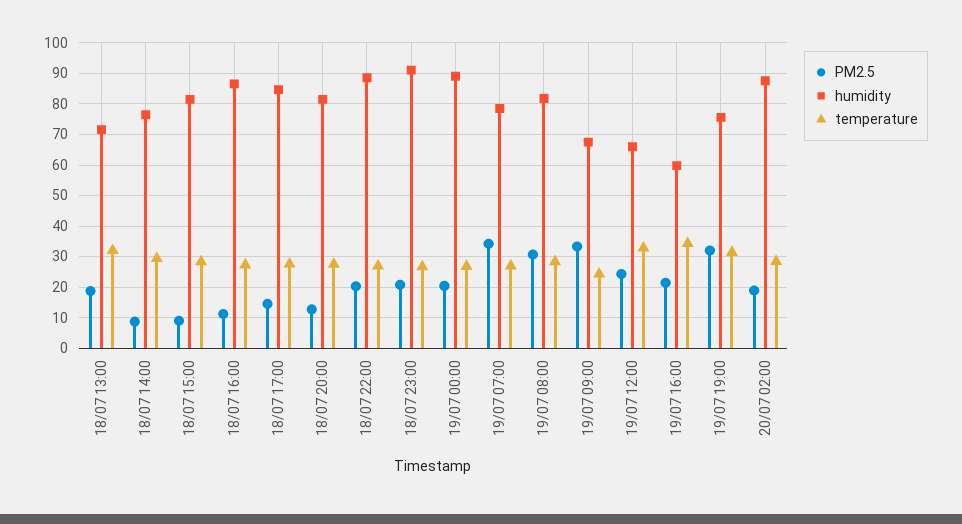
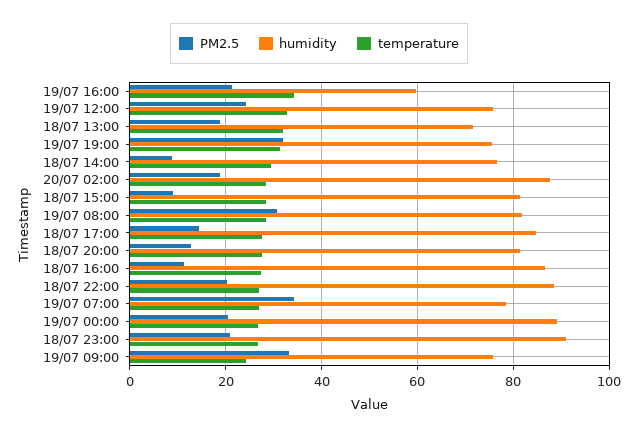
humidity, 19/07 09:00: 68 -> 76
humidity, 19/07 12:00: 66 -> 76

